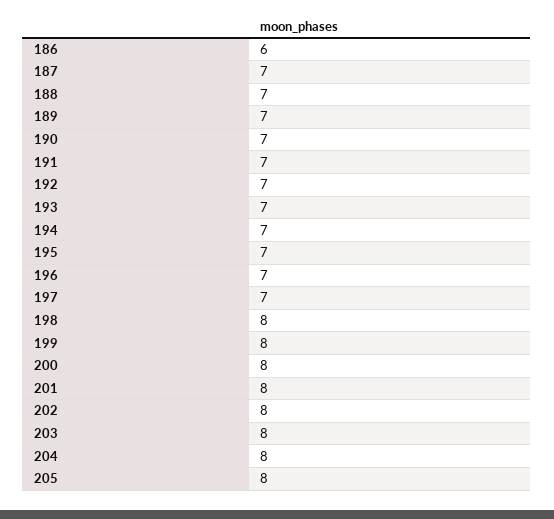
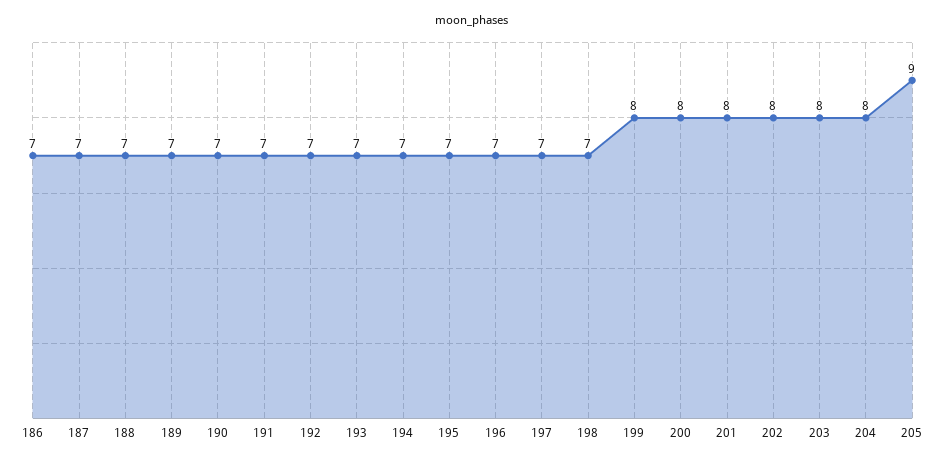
186: 6 -> 7
198: 8 -> 7
205: 8 -> 9

